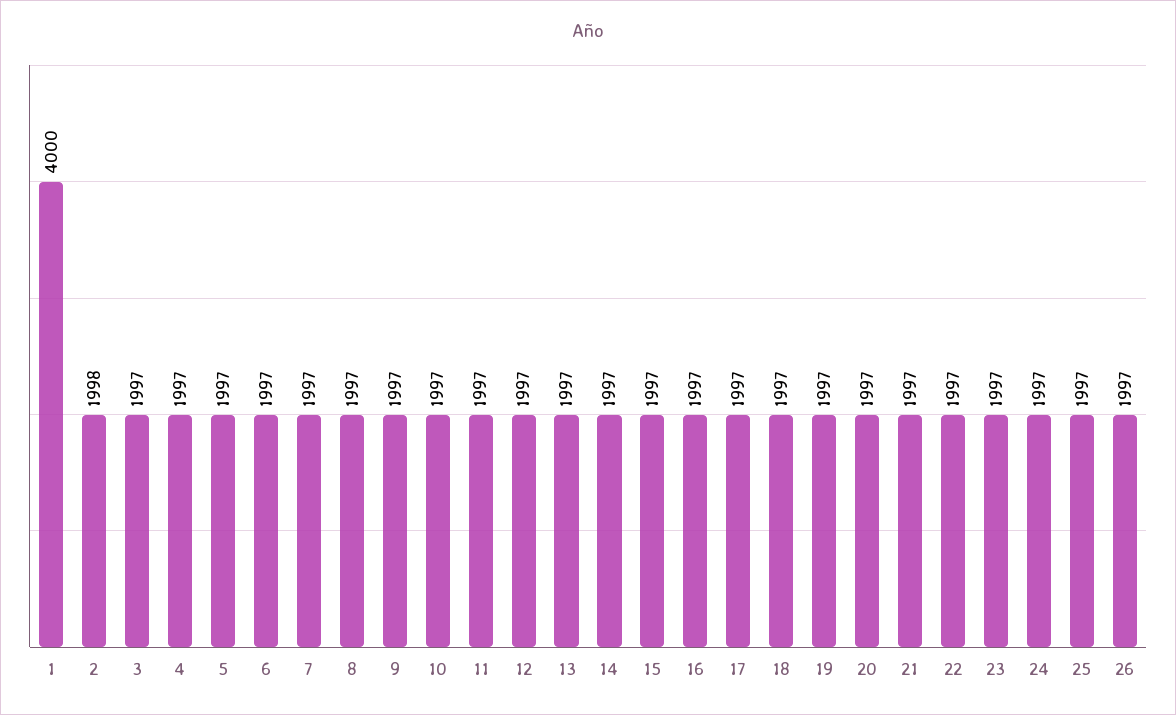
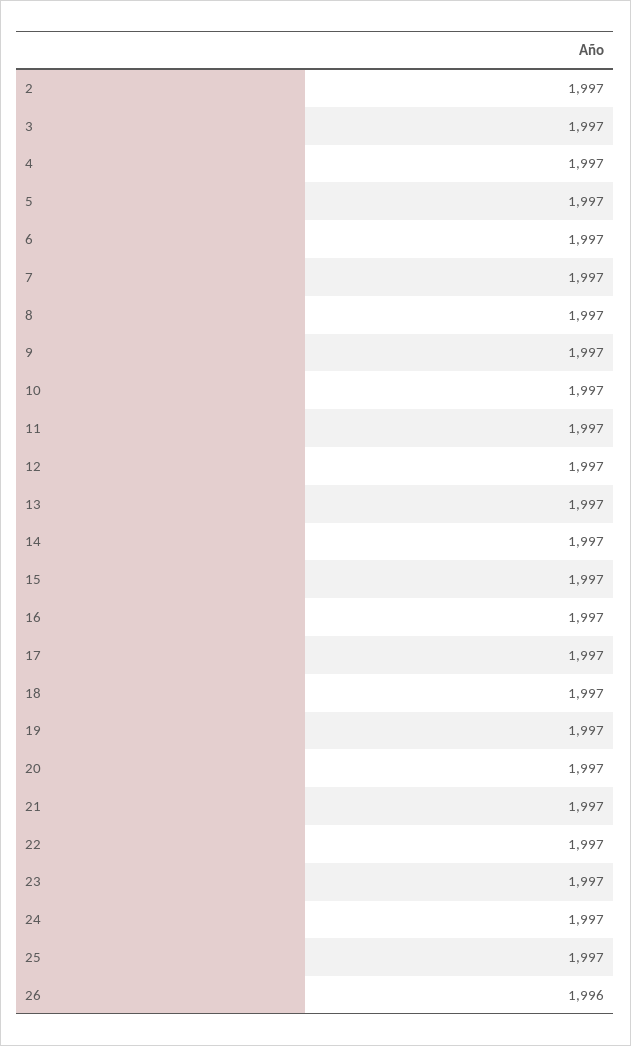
1: 4000 -> none
2: 1998 -> 1997
26: 1997 -> 1996

